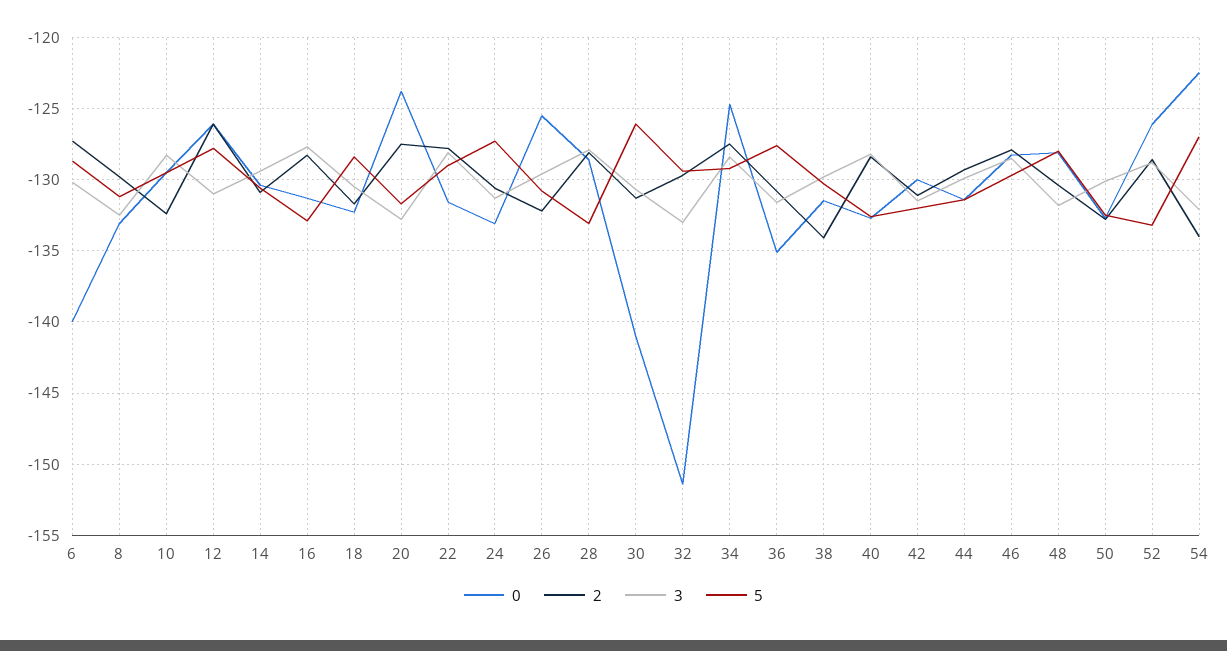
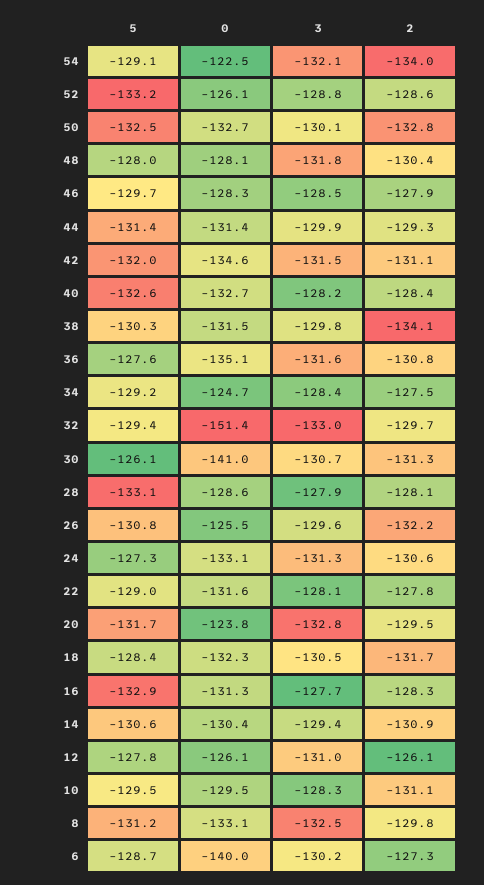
2, 10: -132.5 -> -131.1
2, 20: -127.5 -> -129.5
0, 42: -130 -> -134.6
5, 54: -127 -> -129.1

